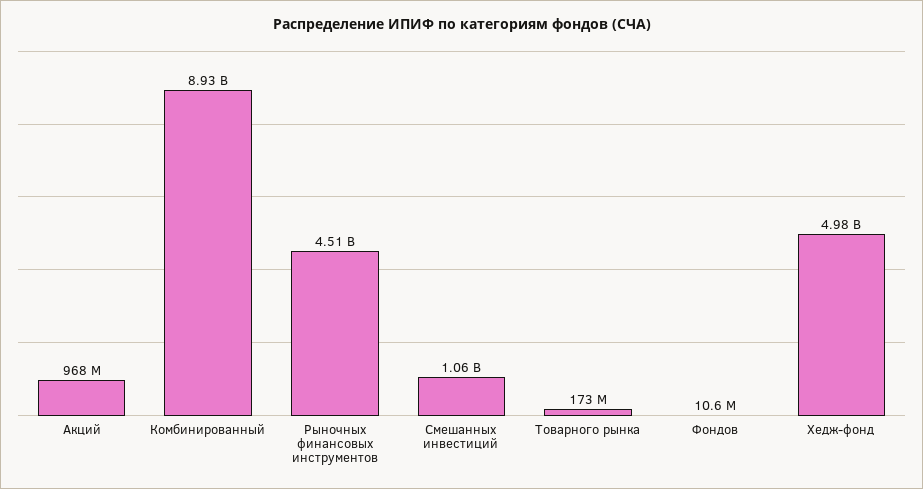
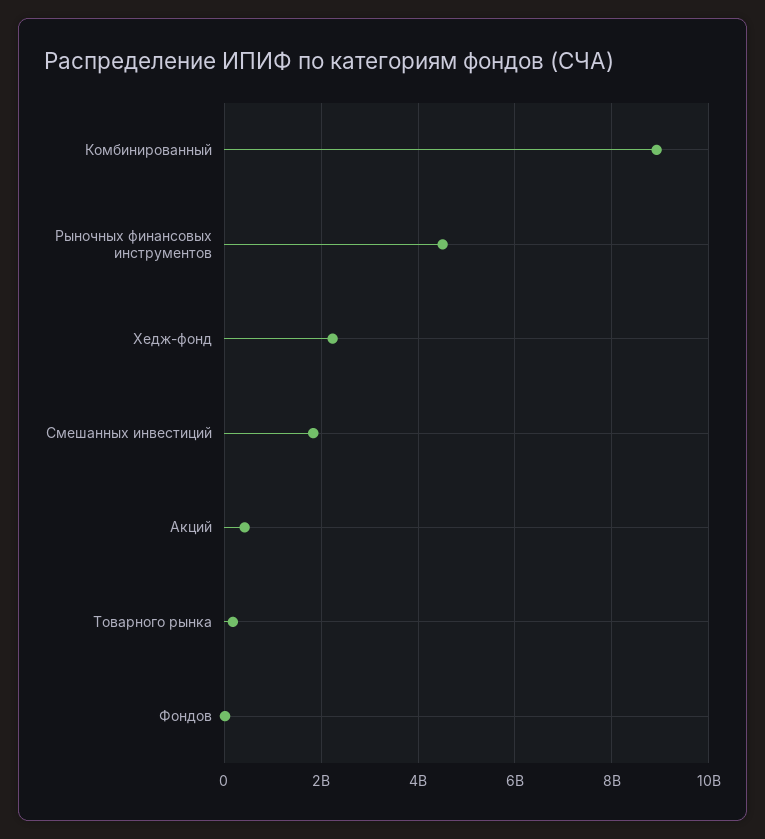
Акций: 968000000 -> 400000000
Смешанных инвестиций: 1060000000 -> 1800000000
Хедж-фонд: 4980000000 -> 2200000000

